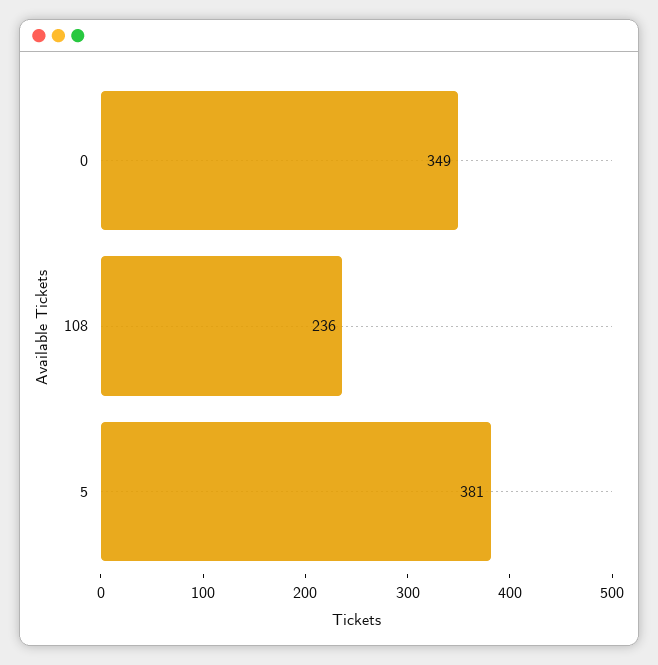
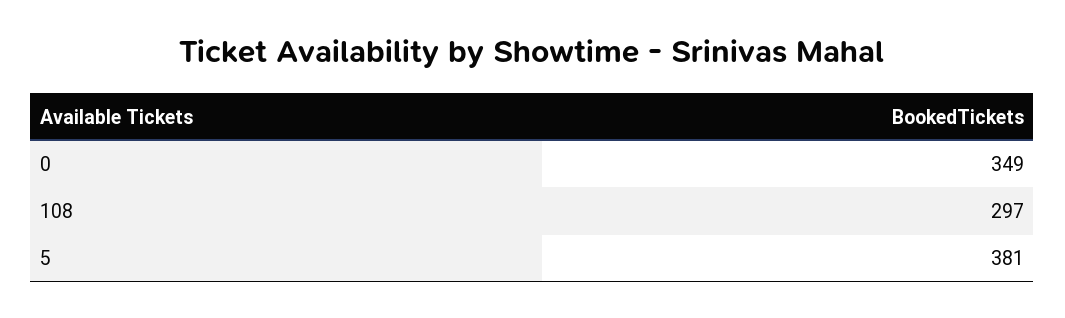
108: 236 -> 297

